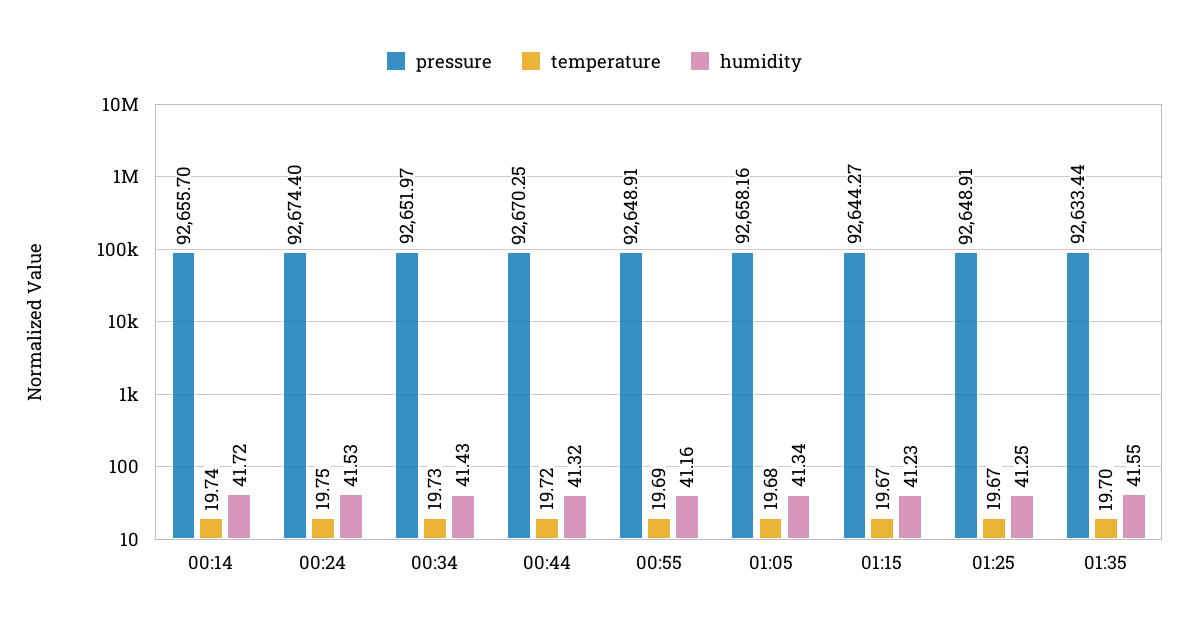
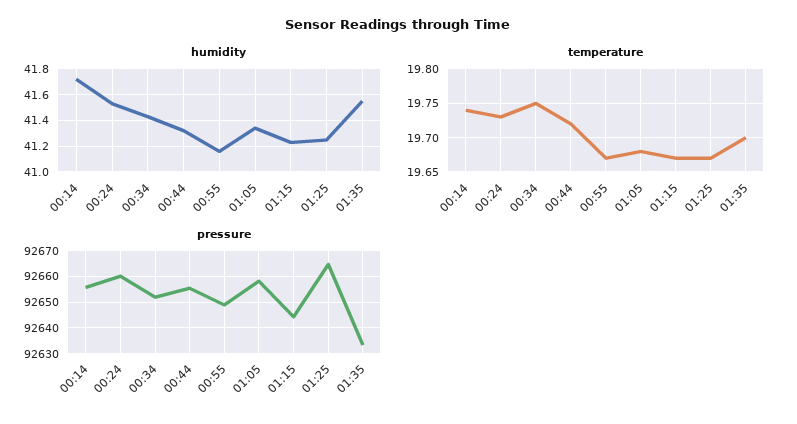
pressure, 00:24: 92674.4 -> 92660
temperature, 00:24: 19.75 -> 19.73
temperature, 00:34: 19.73 -> 19.75
pressure, 00:44: 92670.25 -> 92655
temperature, 00:55: 19.69 -> 19.67
pressure, 01:25: 92648.91 -> 92665

